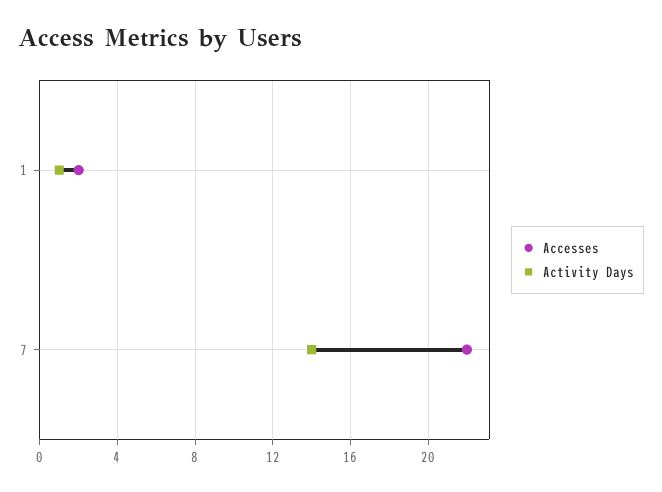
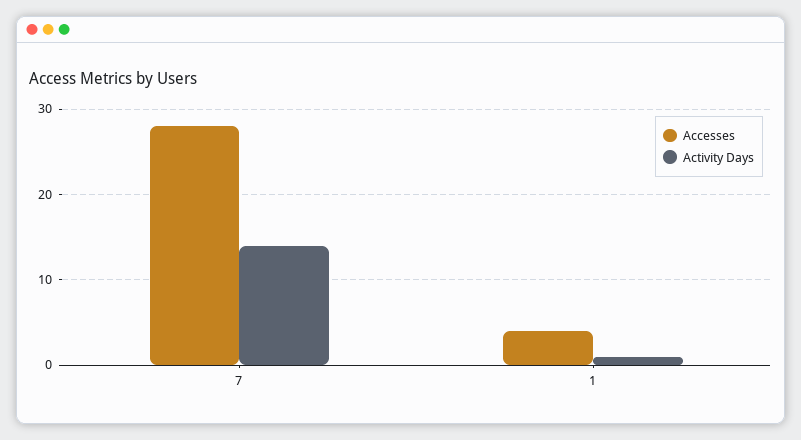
Accesses, 1: 2 -> 4
Accesses, 7: 22 -> 28

